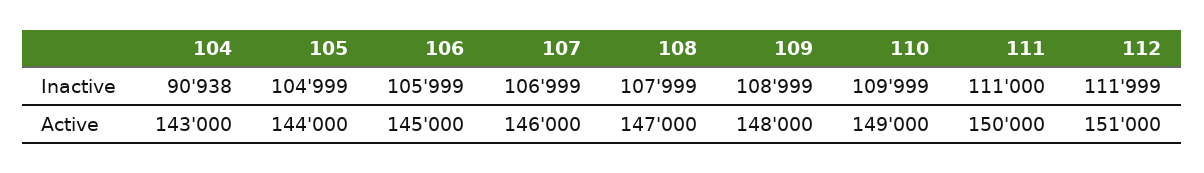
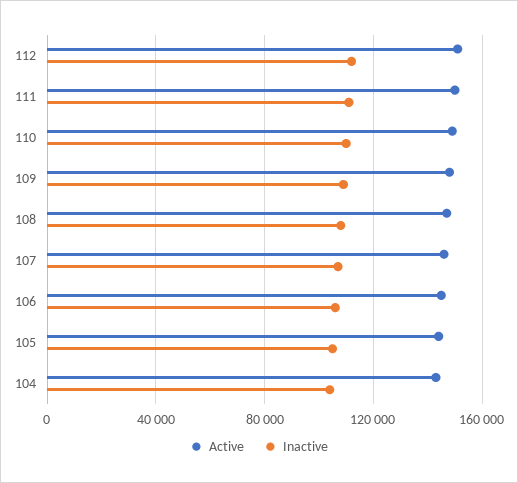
Inactive, 104: 90938 -> 105000

